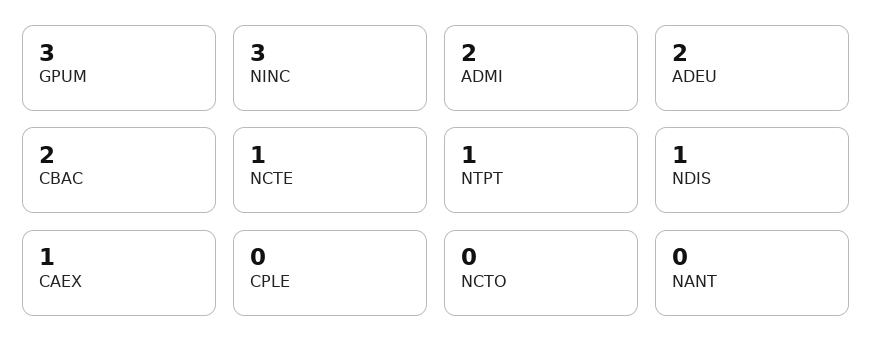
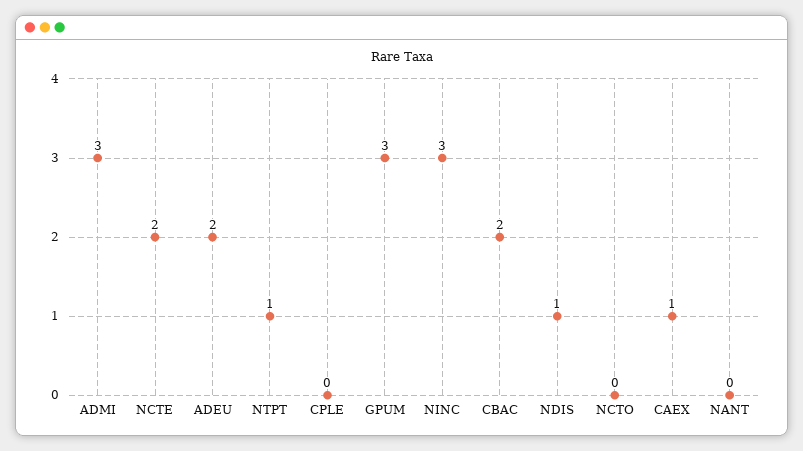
ADMI: 2 -> 3
NCTE: 1 -> 2

